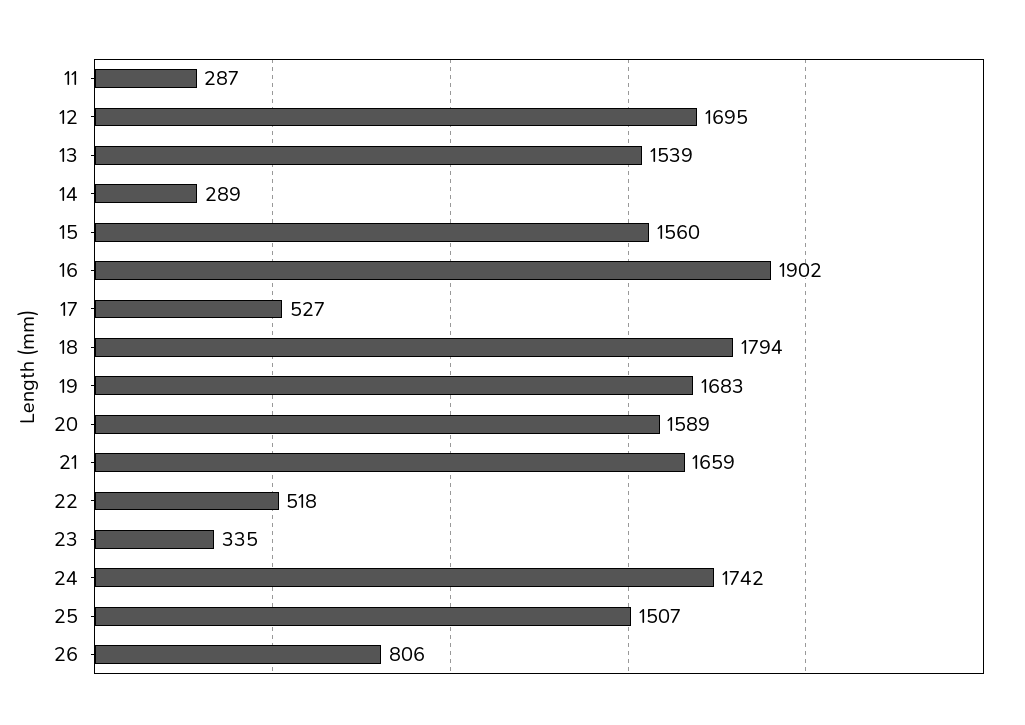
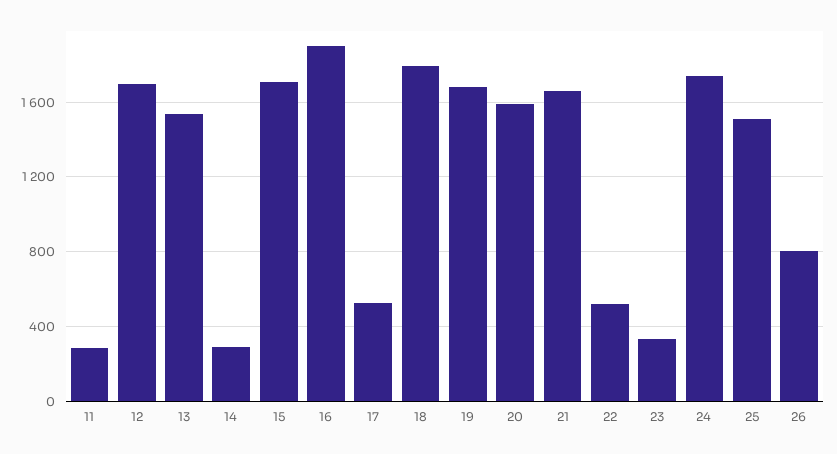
15: 1560 -> 1700

